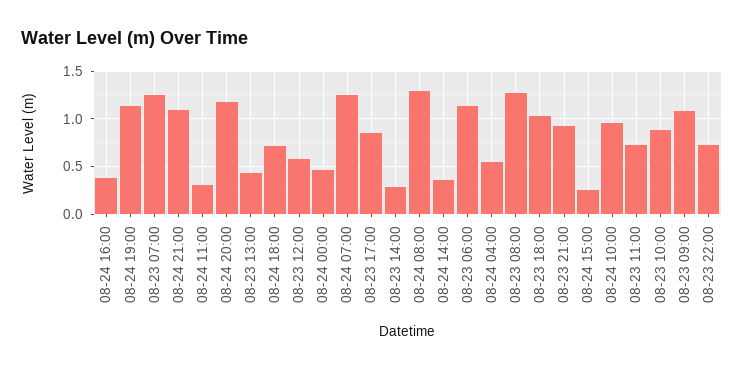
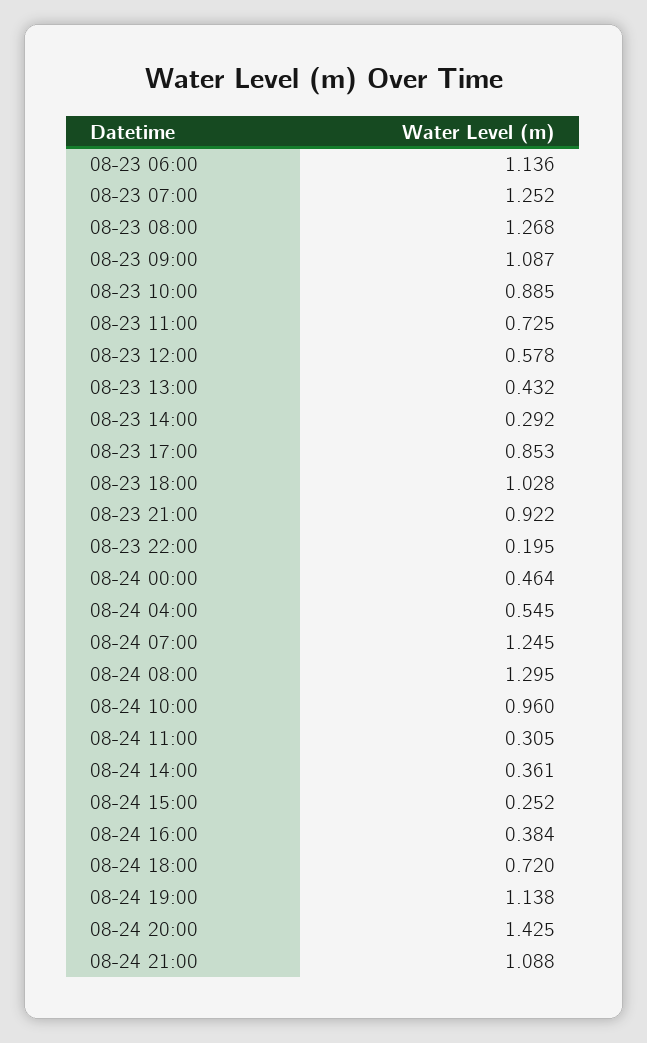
08-24 20:00: 1.2 -> 1.425
08-23 22:00: 0.7 -> 0.195

